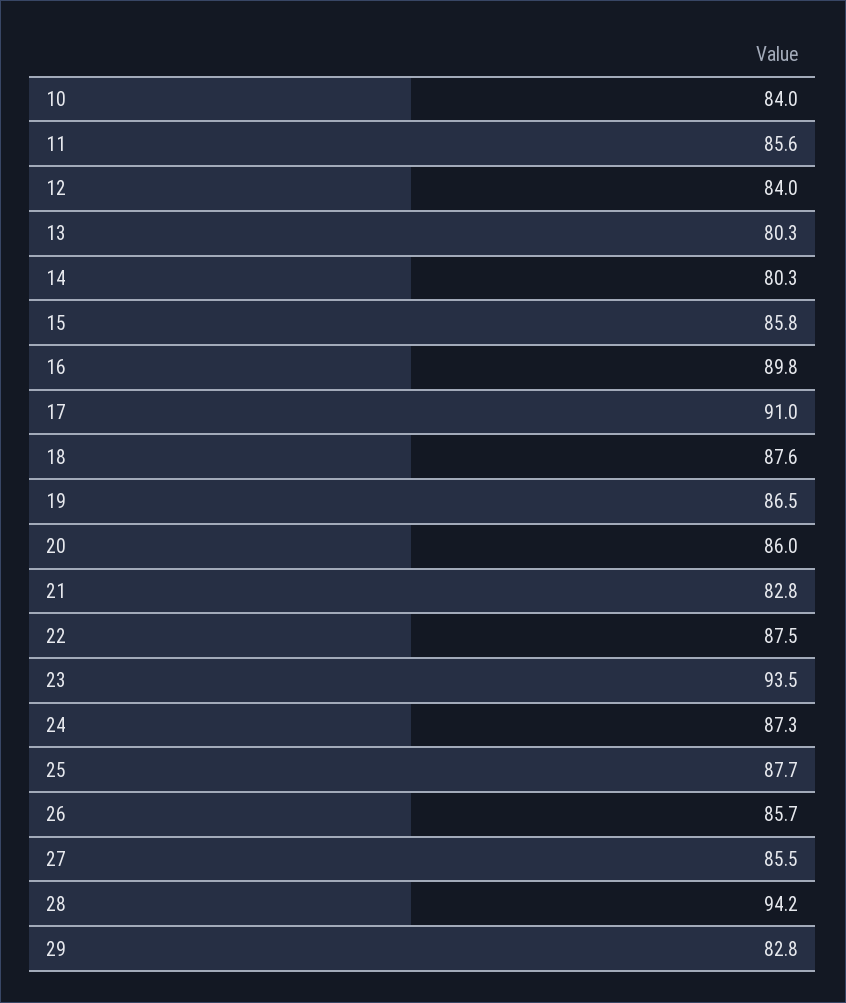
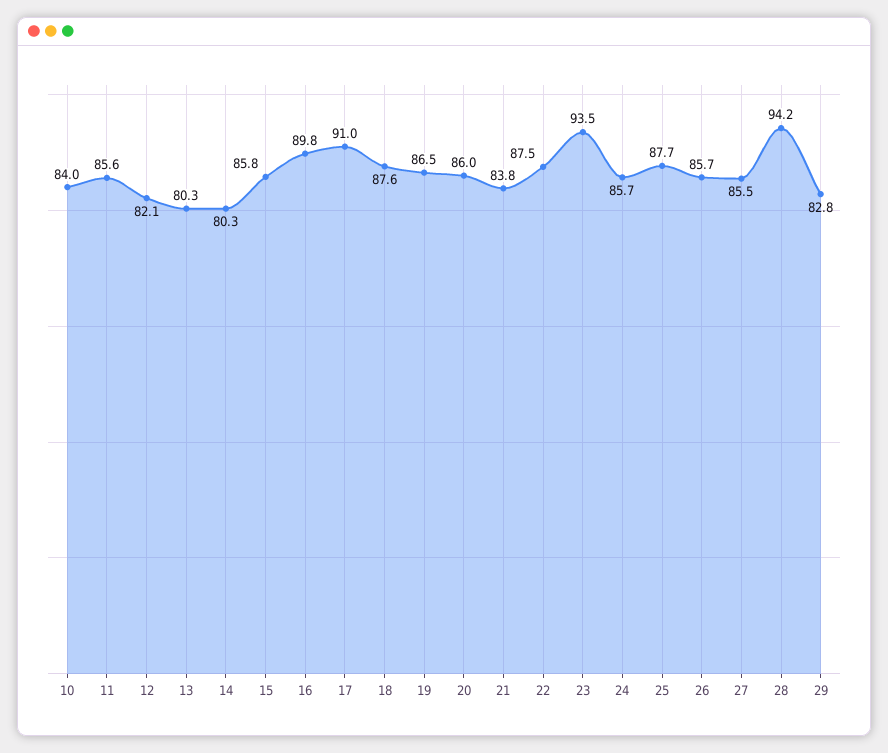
12: 84 -> 82.1
21: 82.8 -> 83.8
24: 87.3 -> 85.7

